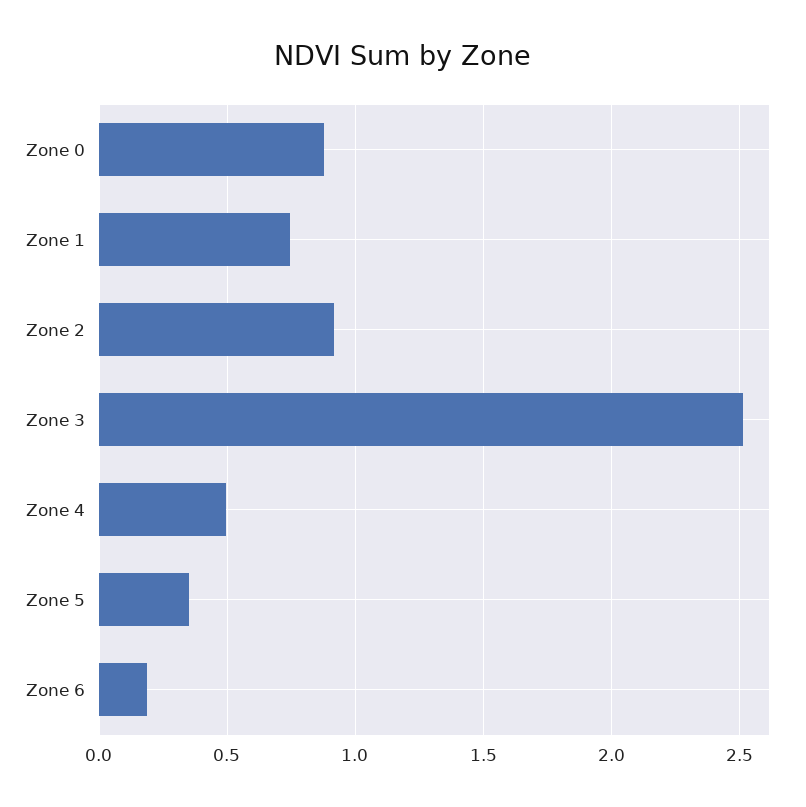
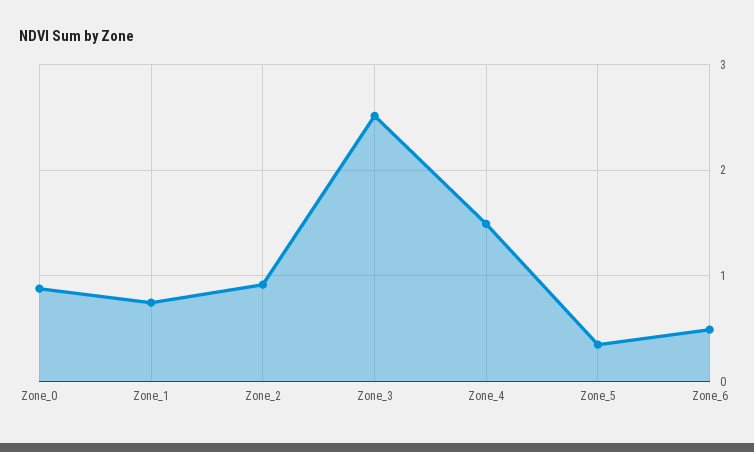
Zone 4: 0.5 -> 1.5
Zone 6: 0.2 -> 0.5

